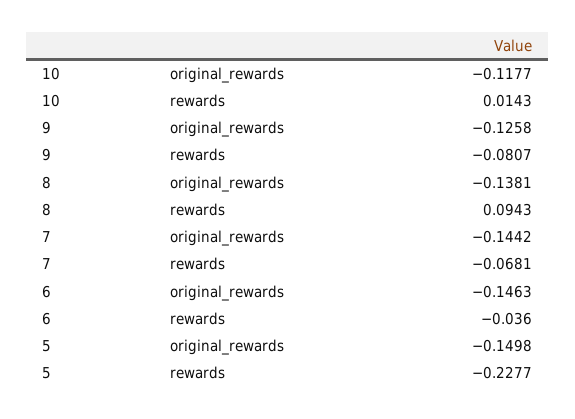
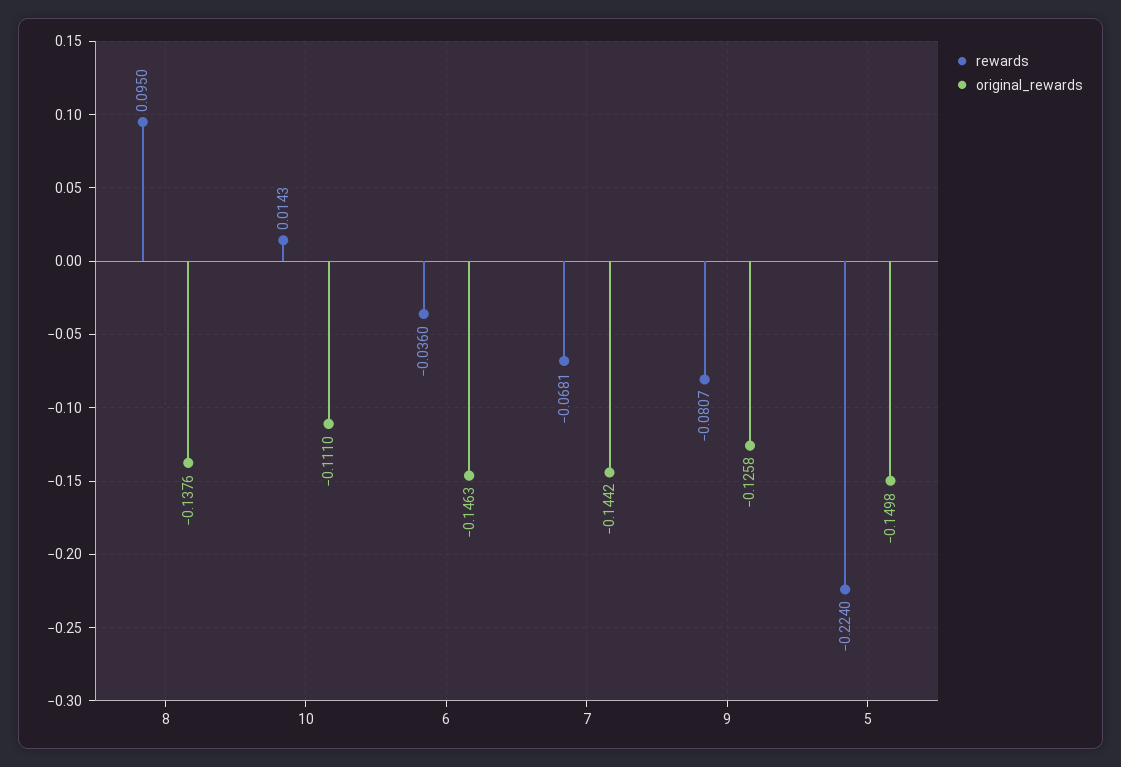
original_rewards, 10: -0.1177 -> -0.111
original_rewards, 8: -0.1381 -> -0.1376
rewards, 8: 0.0943 -> 0.095
rewards, 5: -0.2277 -> -0.224

